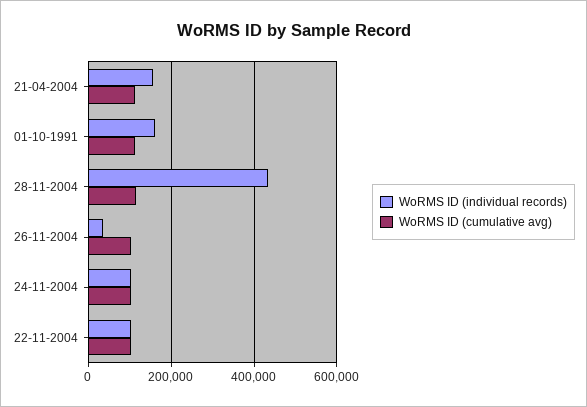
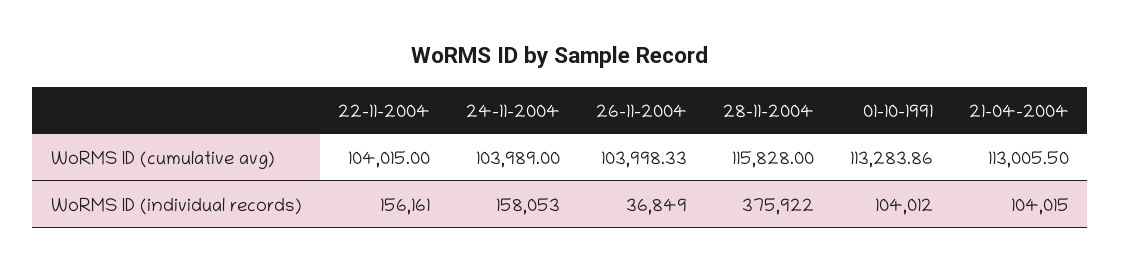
WoRMS ID (individual records), 21-04-2004: 160000 -> 104015
WoRMS ID (individual records), 01-10-1991: 160000 -> 104012
WoRMS ID (individual records), 28-11-2004: 440000 -> 375922
WoRMS ID (individual records), 24-11-2004: 100000 -> 158053
WoRMS ID (individual records), 22-11-2004: 100000 -> 156161

